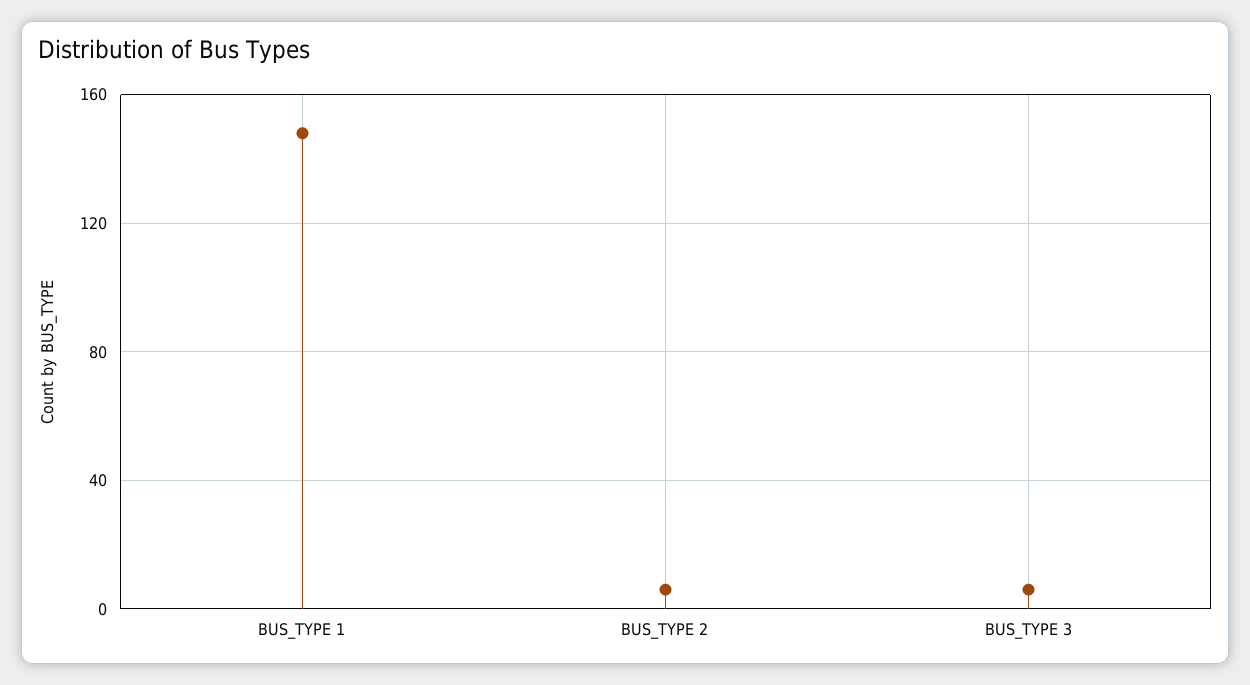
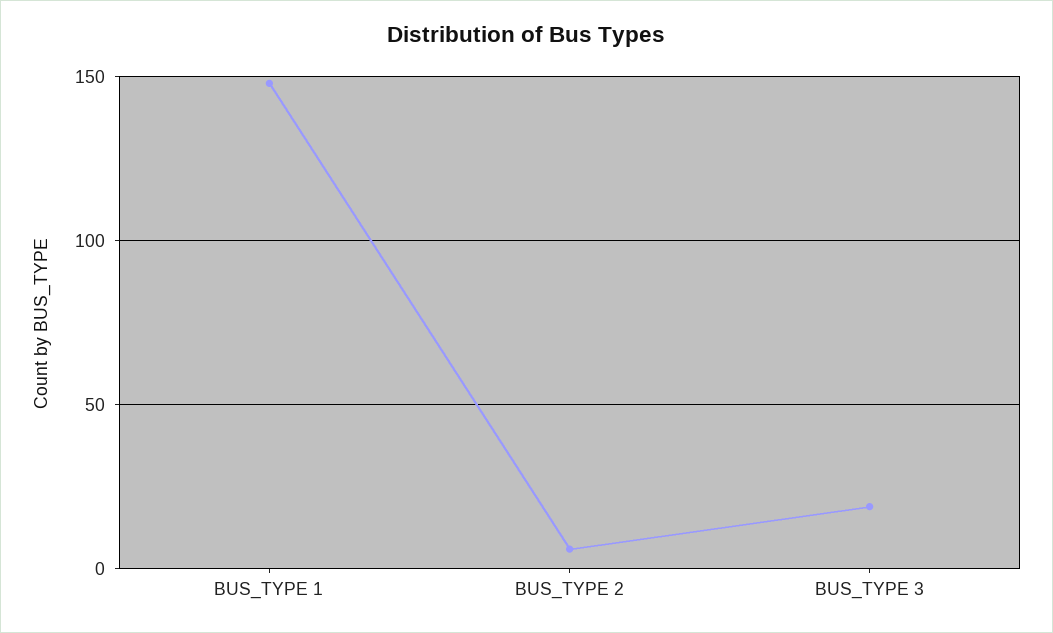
BUS_TYPE 3: 5 -> 20

